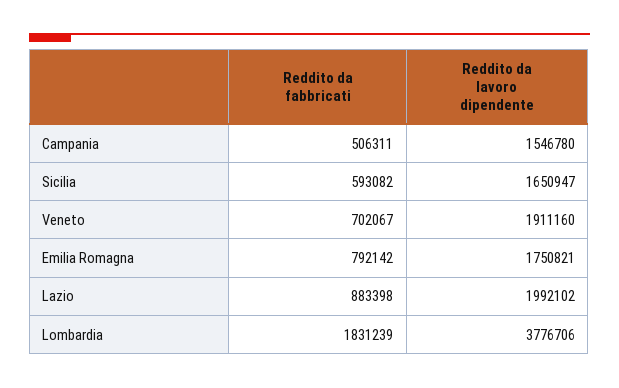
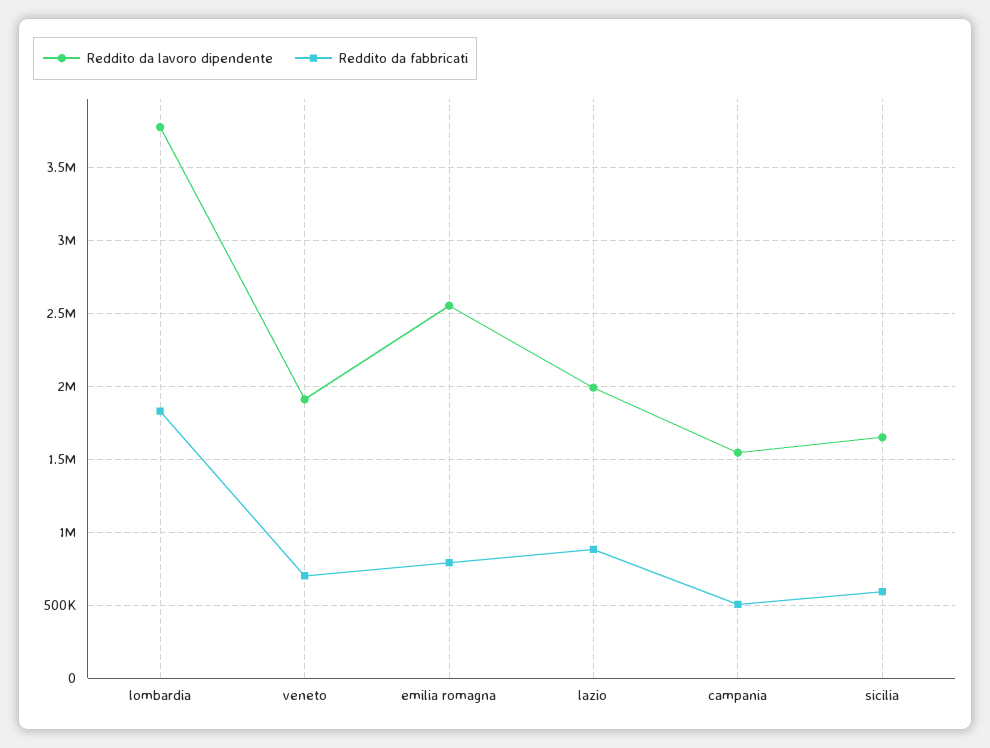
Reddito da lavoro dipendente, Emilia Romagna: 1750821 -> 2550000

